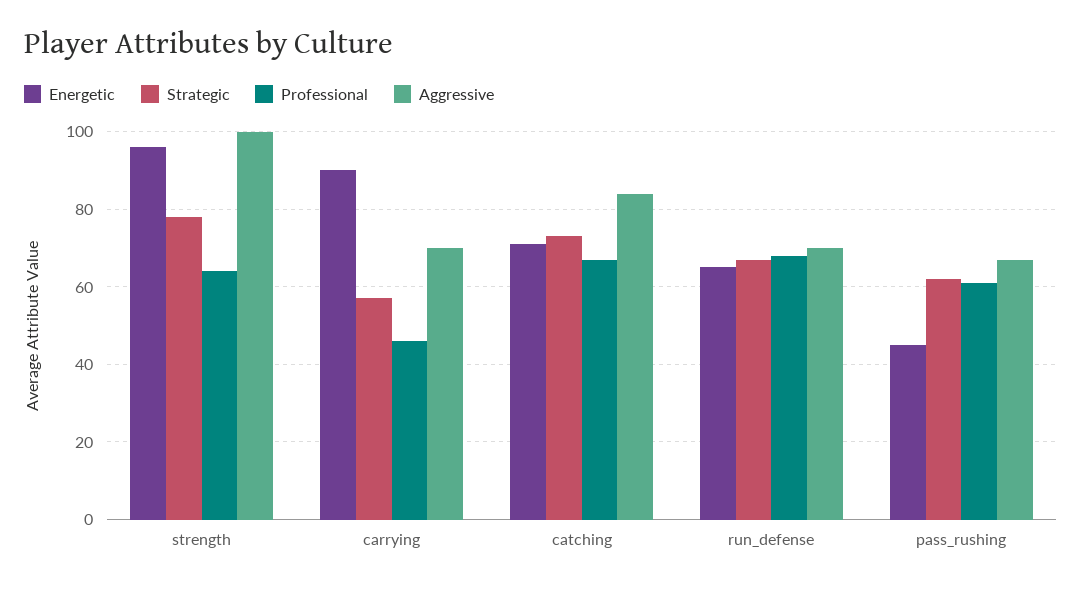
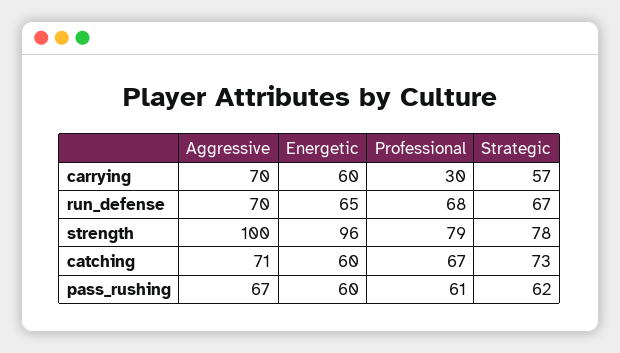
Professional, strength: 65 -> 79
Energetic, carrying: 90 -> 60
Professional, carrying: 45 -> 30
Energetic, catching: 70 -> 60
Aggressive, catching: 85 -> 71
Energetic, pass_rushing: 45 -> 60

